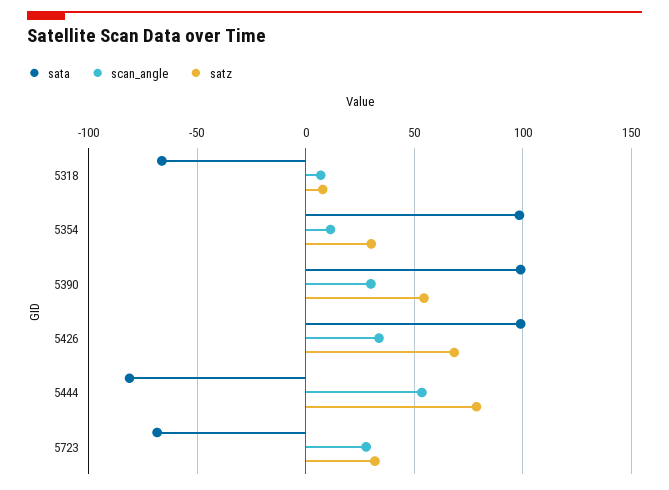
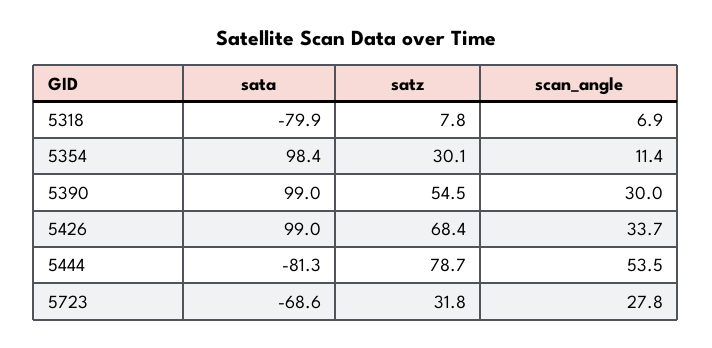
sata, 5318: -65 -> -79.9

